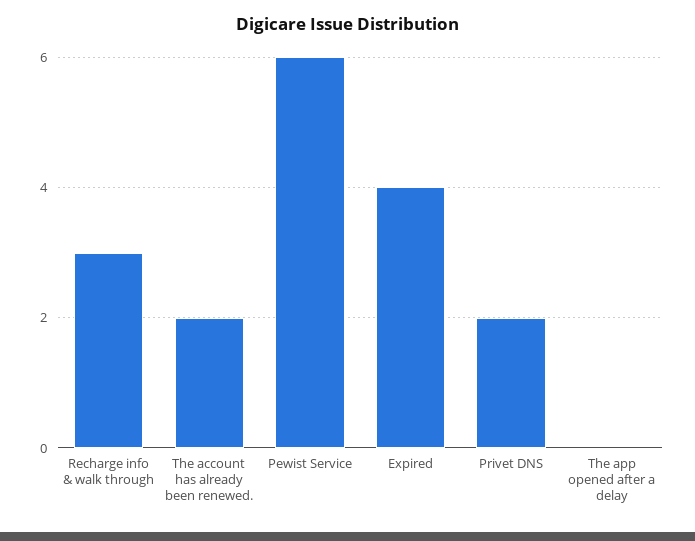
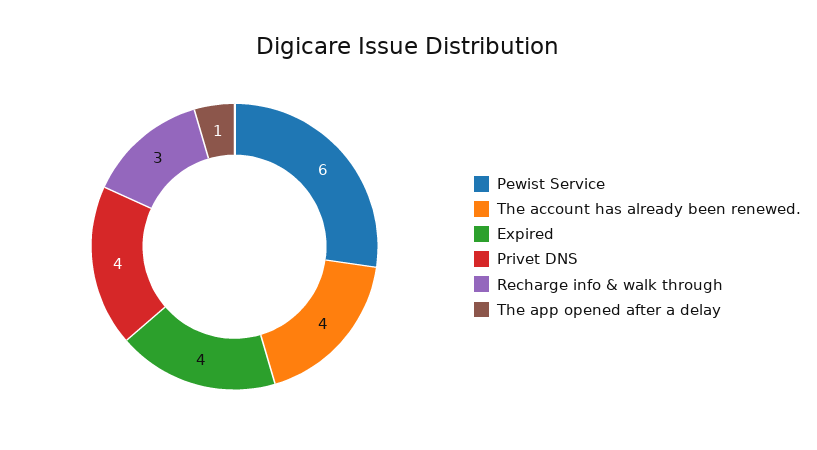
The account has already been renewed.: 2 -> 4
Privet DNS: 2 -> 4
The app opened after a delay: 0 -> 1

